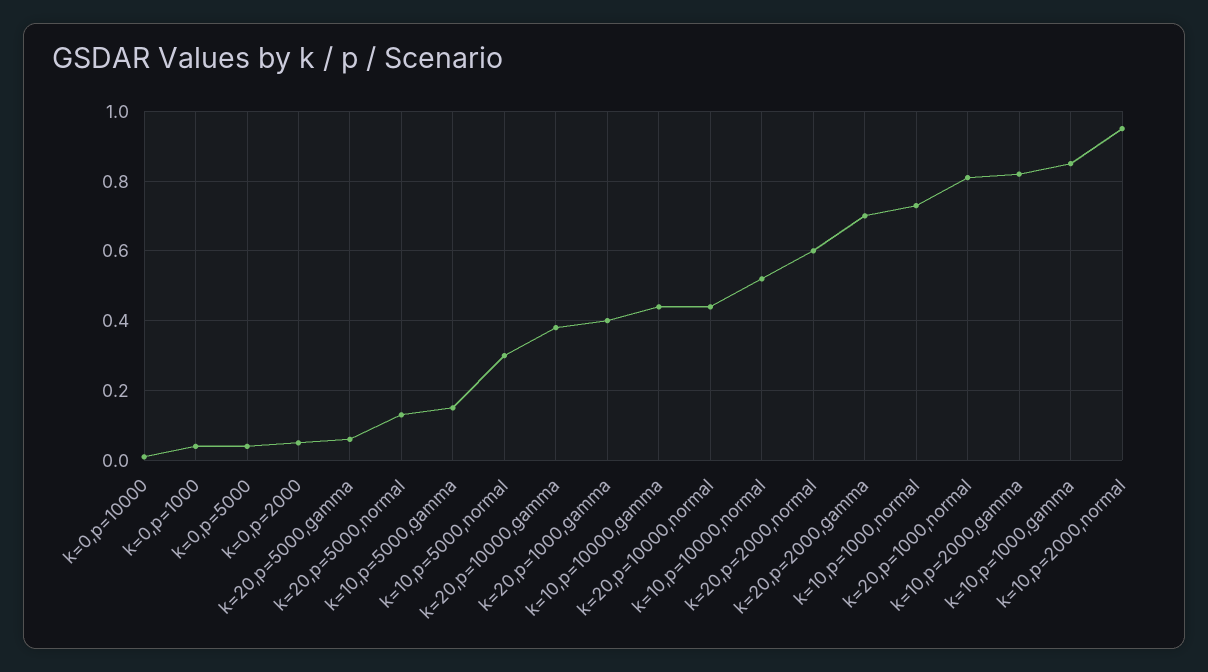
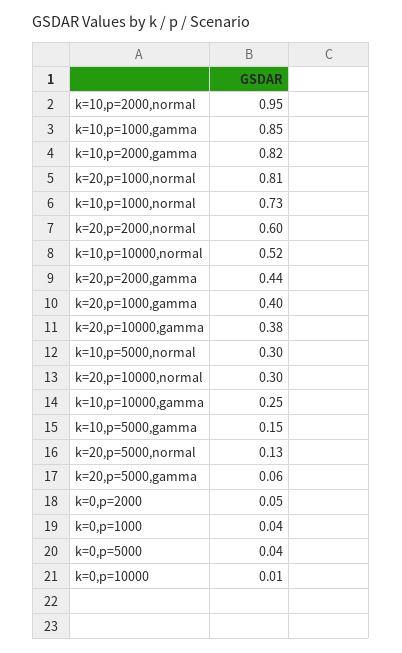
k=10,p=10000,gamma: 0.45 -> 0.25
k=20,p=10000,normal: 0.45 -> 0.3
k=20,p=2000,gamma: 0.7 -> 0.44

